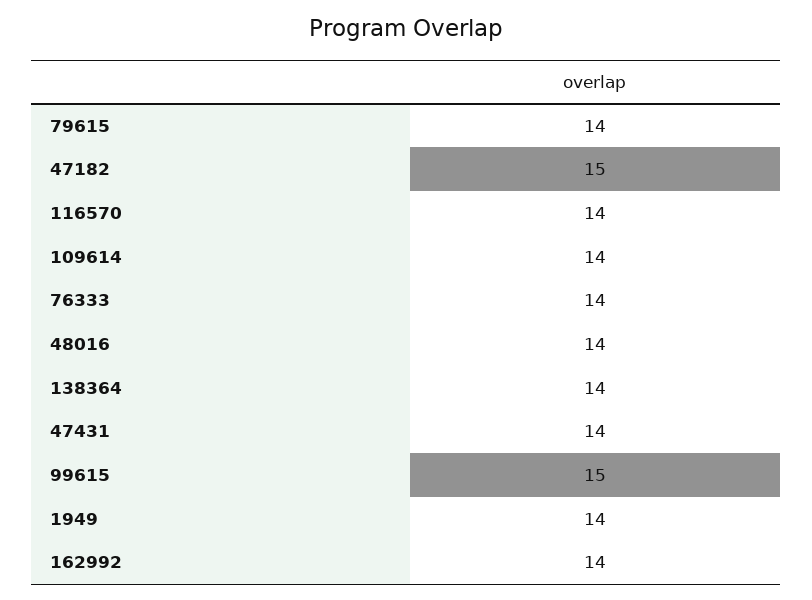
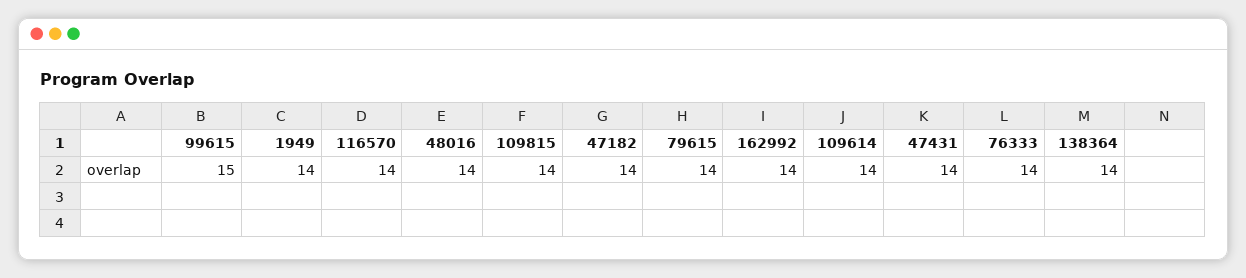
47182: 15 -> 14
109815: none -> 14

